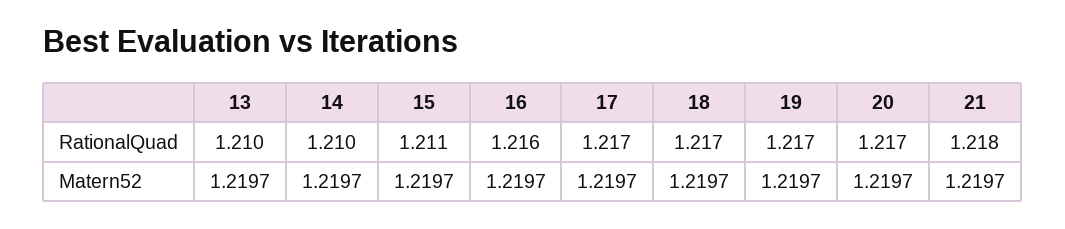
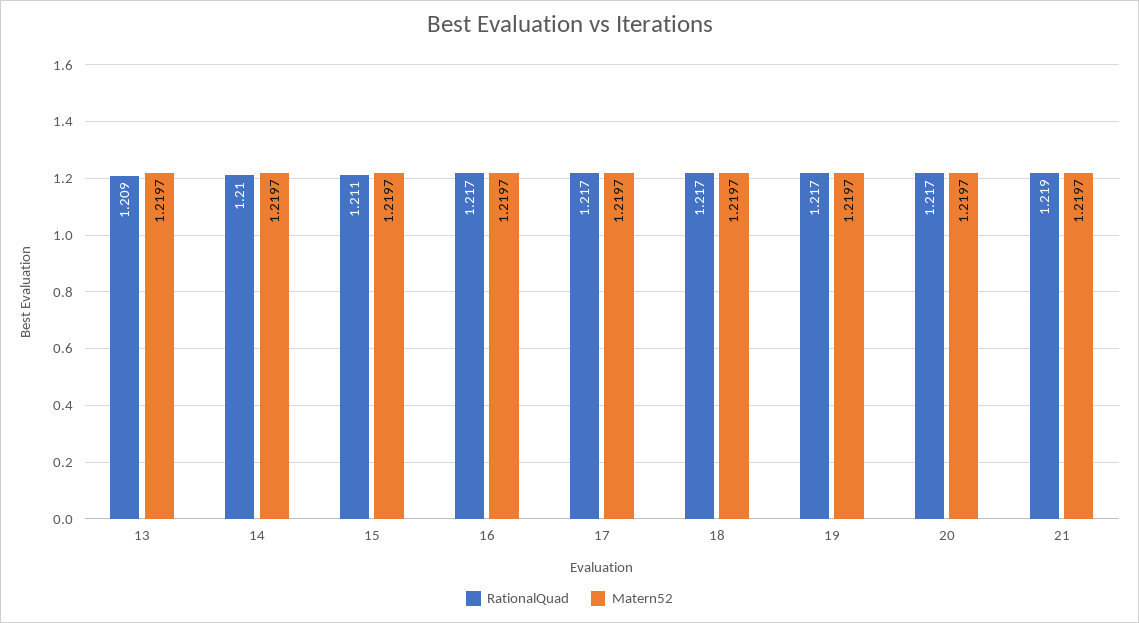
RationalQuad, 13: 1.21 -> 1.209
RationalQuad, 16: 1.216 -> 1.217
RationalQuad, 21: 1.218 -> 1.219

